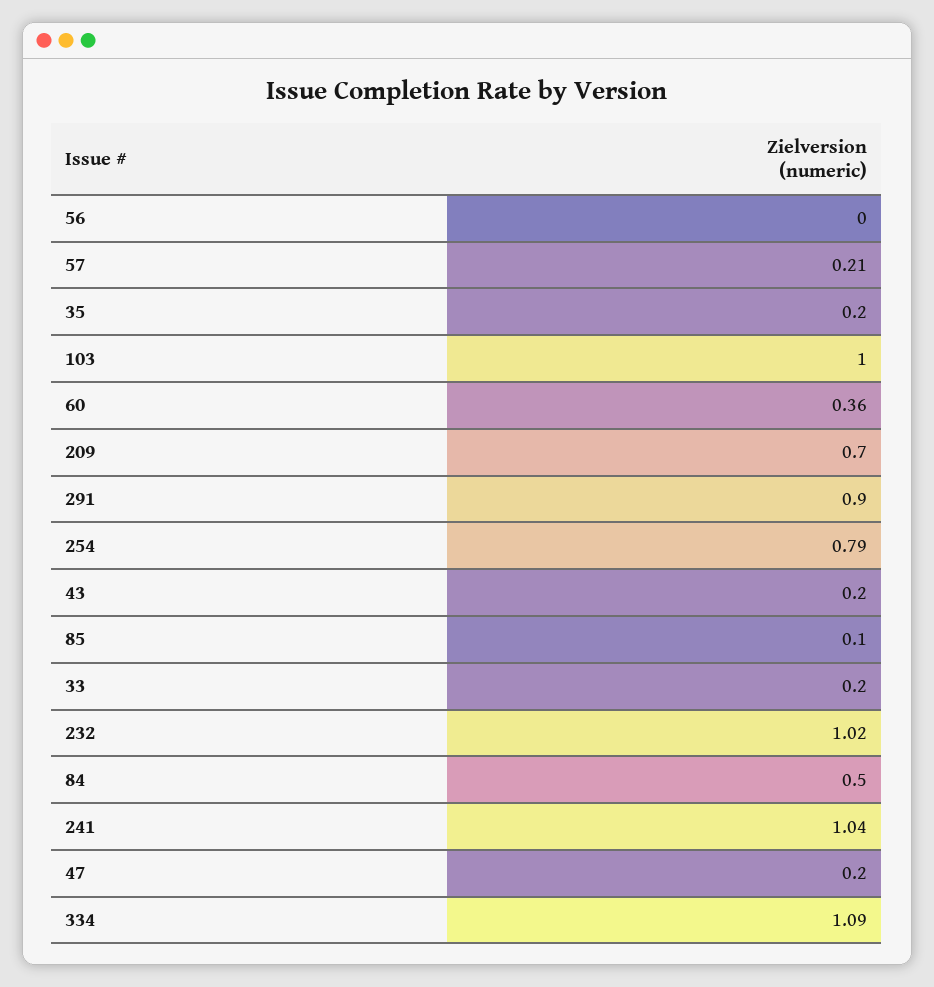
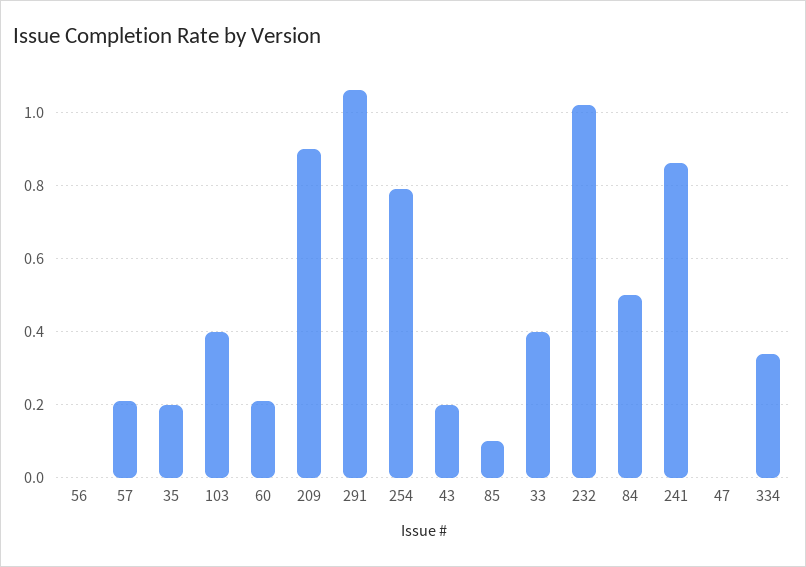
103: 1 -> 0.4
60: 0.36 -> 0.2
209: 0.7 -> 0.9
291: 0.9 -> 1.05
33: 0.2 -> 0.4
241: 1.04 -> 0.85
47: 0.2 -> 0
334: 1.09 -> 0.35

